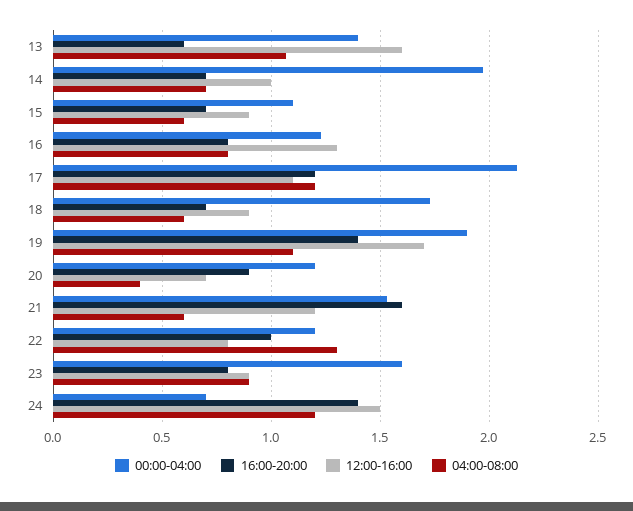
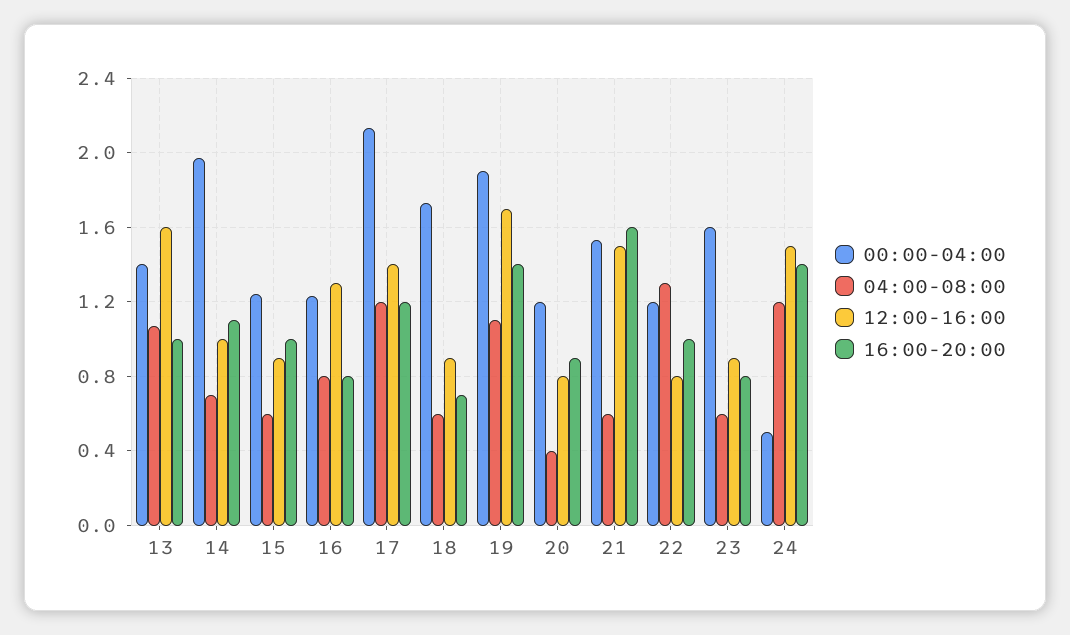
16:00-20:00, 13: 0.6 -> 1
16:00-20:00, 14: 0.7 -> 1.1
00:00-04:00, 15: 1.1 -> 1.25
16:00-20:00, 15: 0.7 -> 1
12:00-16:00, 17: 1.1 -> 1.4
12:00-16:00, 20: 0.7 -> 0.8
12:00-16:00, 21: 1.2 -> 1.5
04:00-08:00, 23: 0.9 -> 0.6
00:00-04:00, 24: 0.7 -> 0.5

